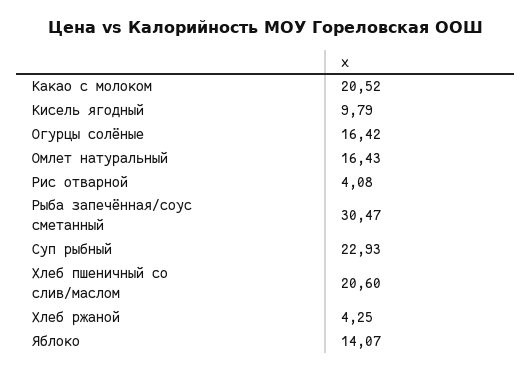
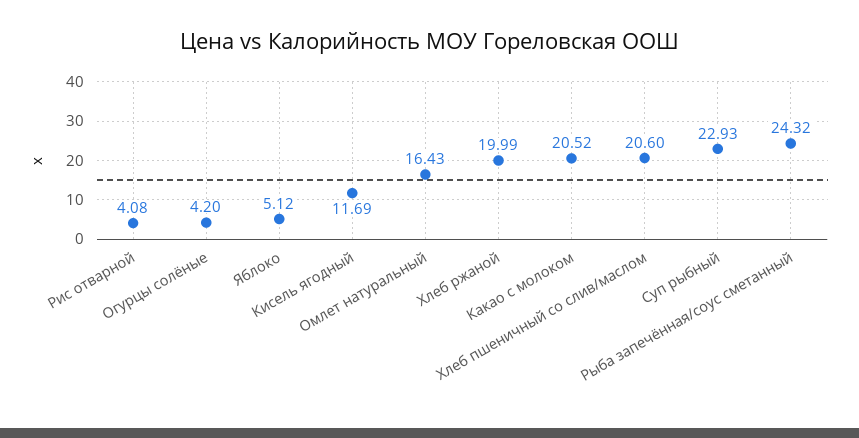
Кисель ягодный: 9.79 -> 11.69
Огурцы солёные: 16.42 -> 4.2
Рыба запечённая/соус сметанный: 30.47 -> 24.32
Хлеб ржаной: 4.25 -> 19.99
Яблоко: 14.07 -> 5.12

